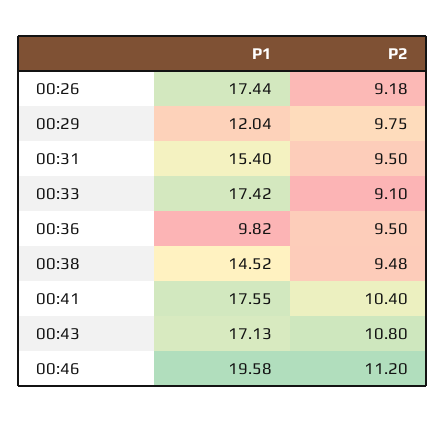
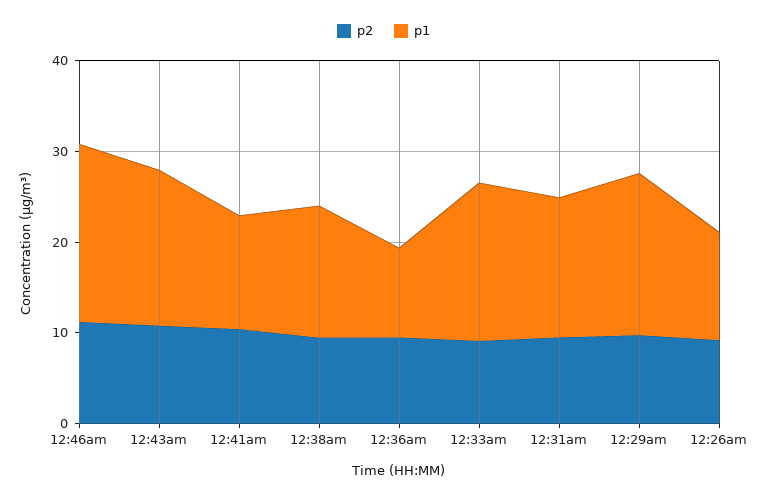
P1, 00:26: 17.44 -> 12
P1, 00:29: 12.04 -> 18
P1, 00:41: 17.55 -> 12

